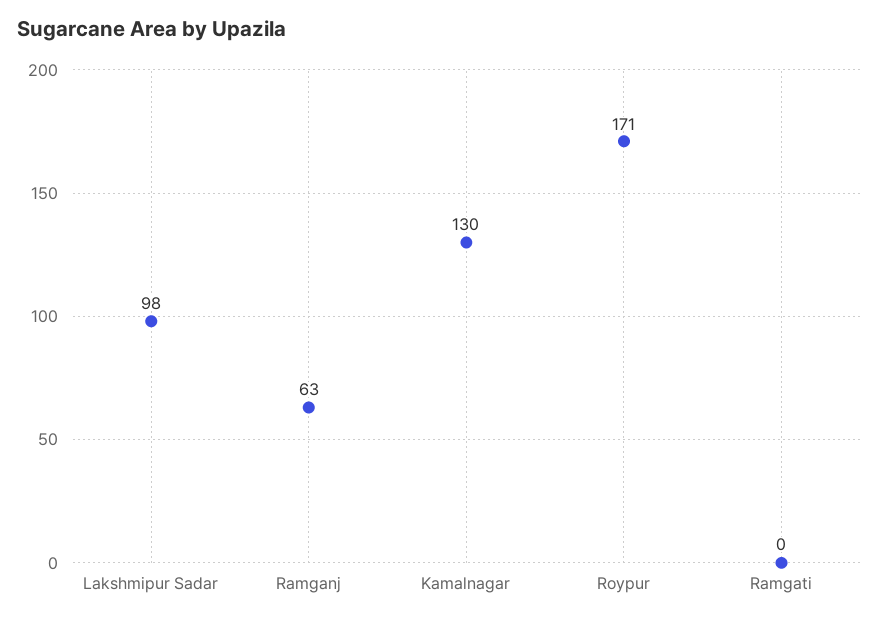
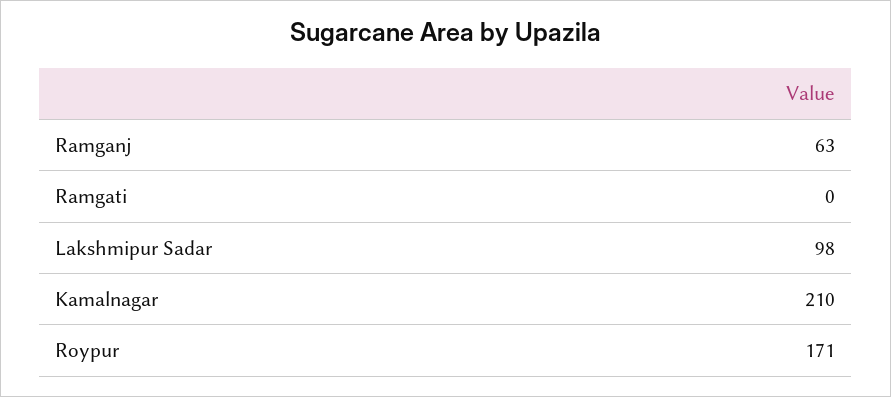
Kamalnagar: 130 -> 210

